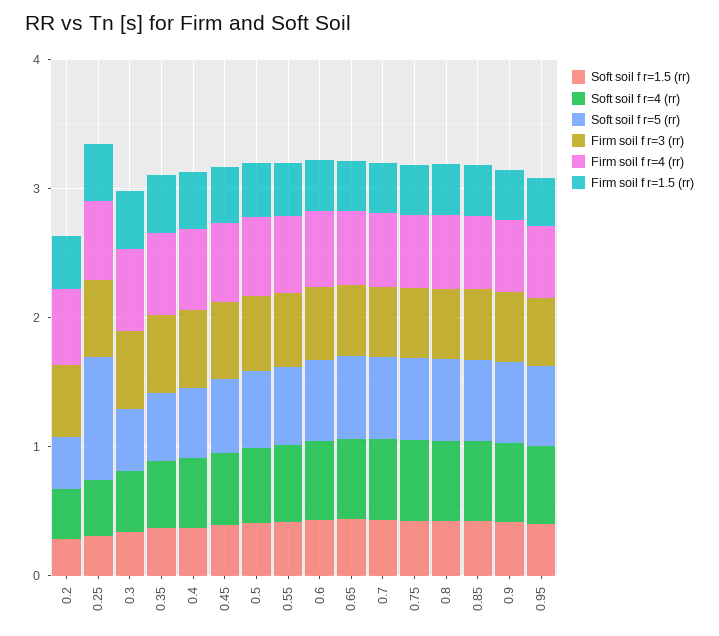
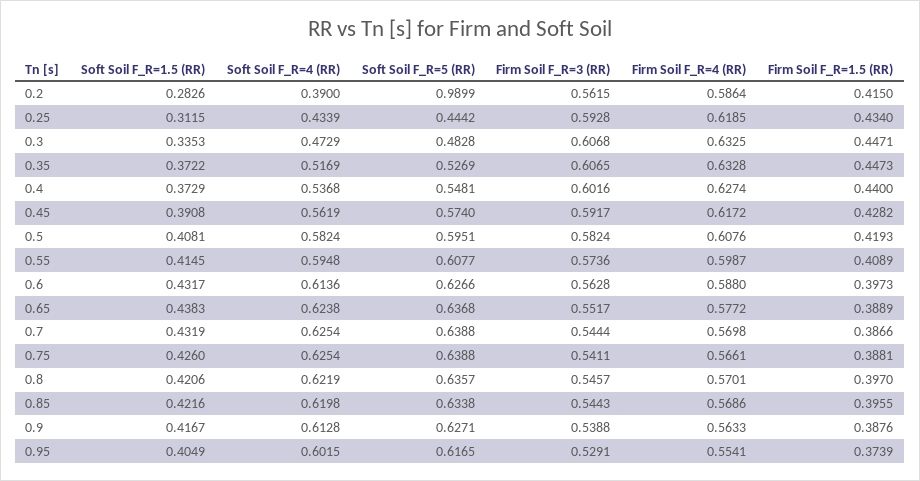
Soft soil f r=5 (rr), 0.2: 0.4 -> 0.9899
Soft soil f r=5 (rr), 0.25: 1 -> 0.4442

